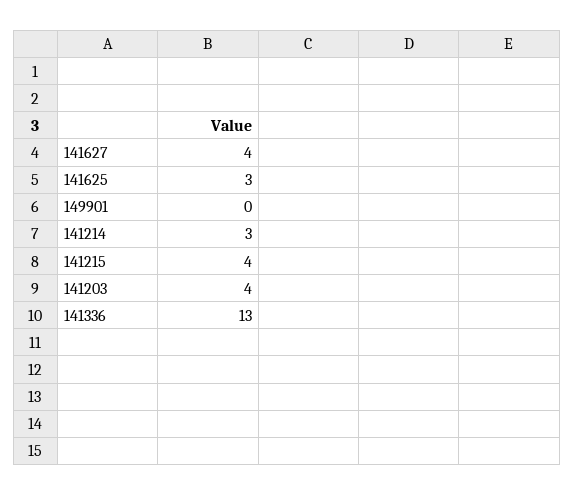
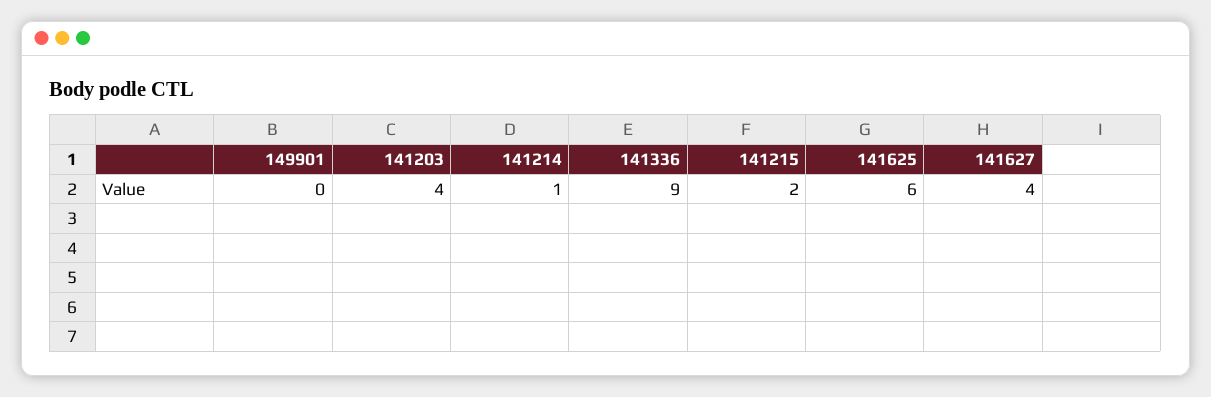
141625: 3 -> 6
141214: 3 -> 1
141215: 4 -> 2
141336: 13 -> 9

